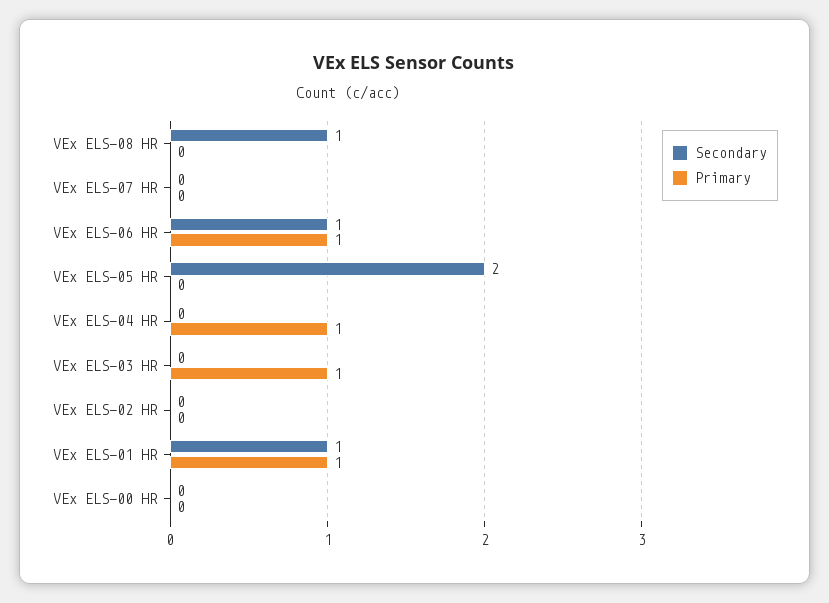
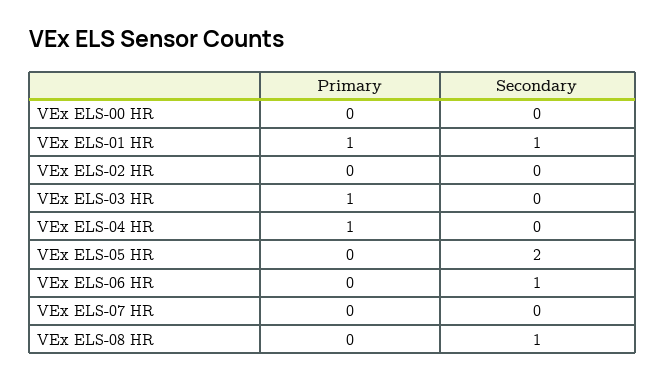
Primary, VEx ELS-06 HR: 1 -> 0

